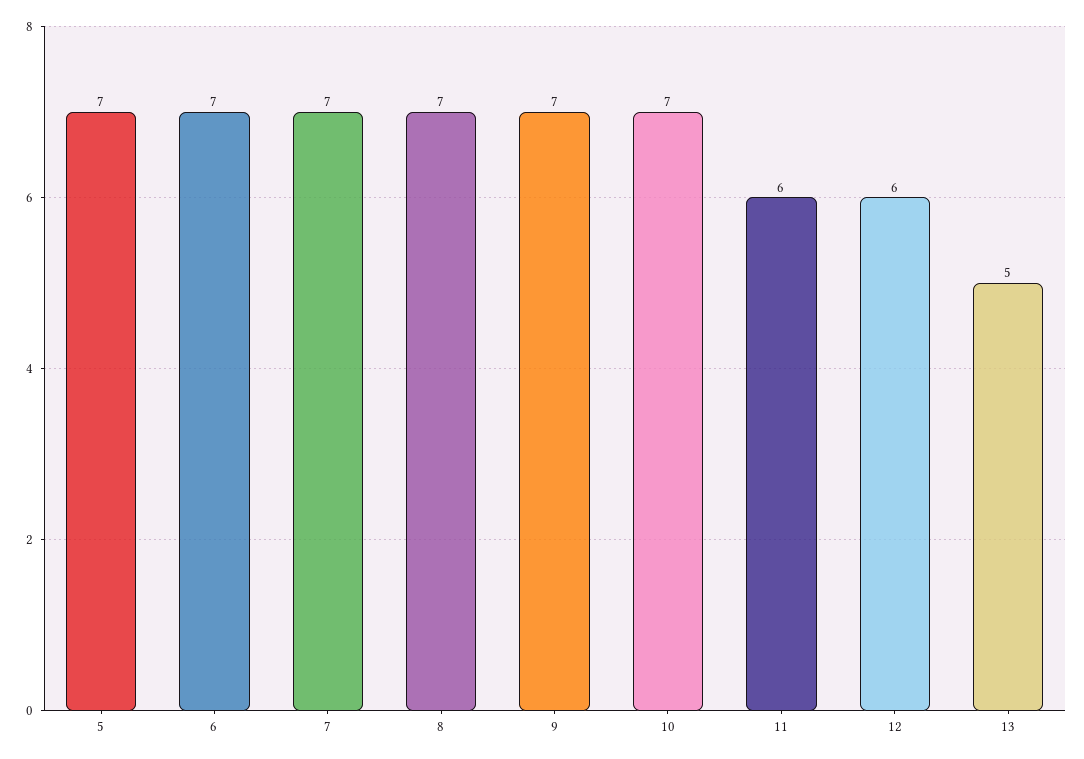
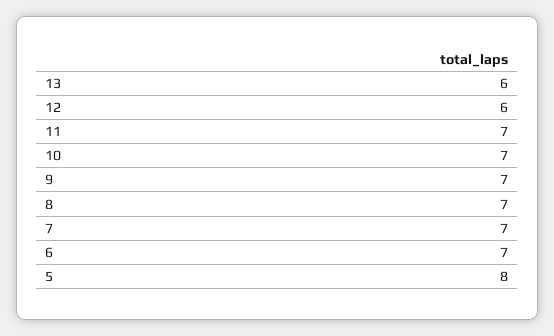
5: 7 -> 8
11: 6 -> 7
13: 5 -> 6

